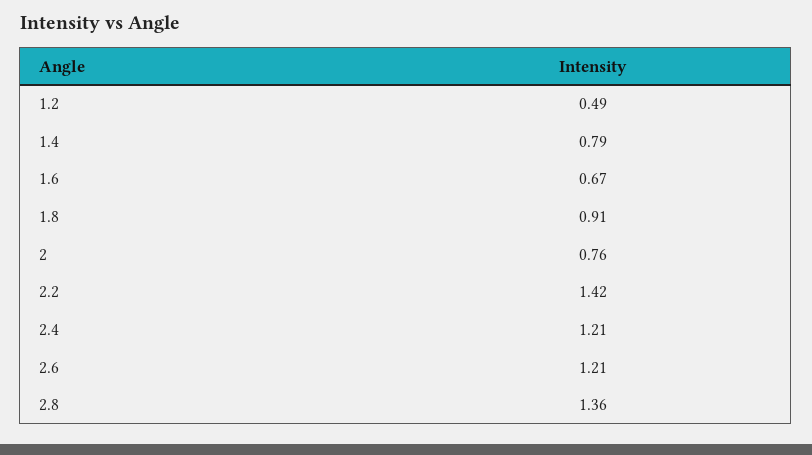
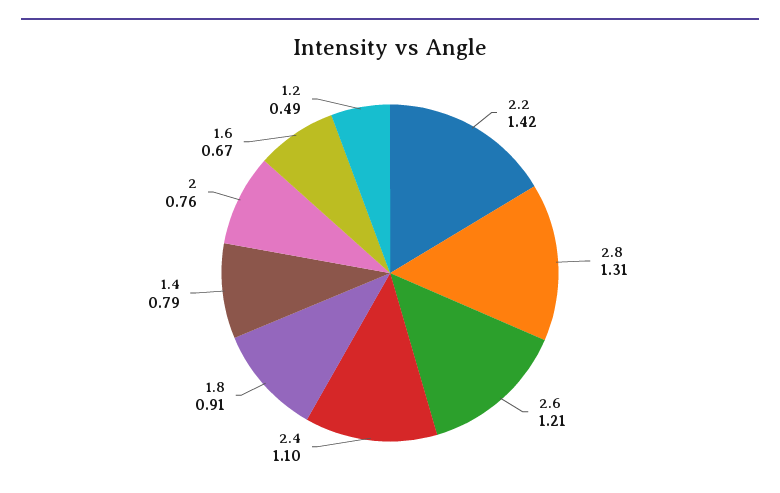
2.4: 1.21 -> 1.1
2.8: 1.36 -> 1.31

